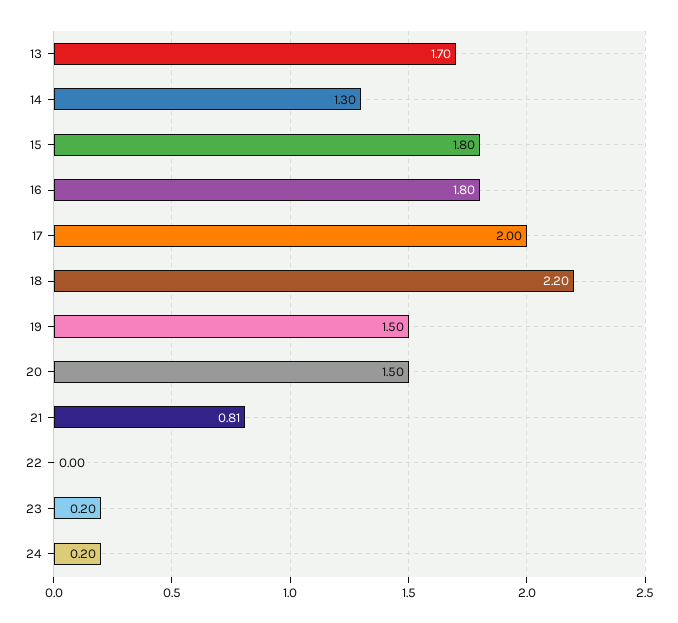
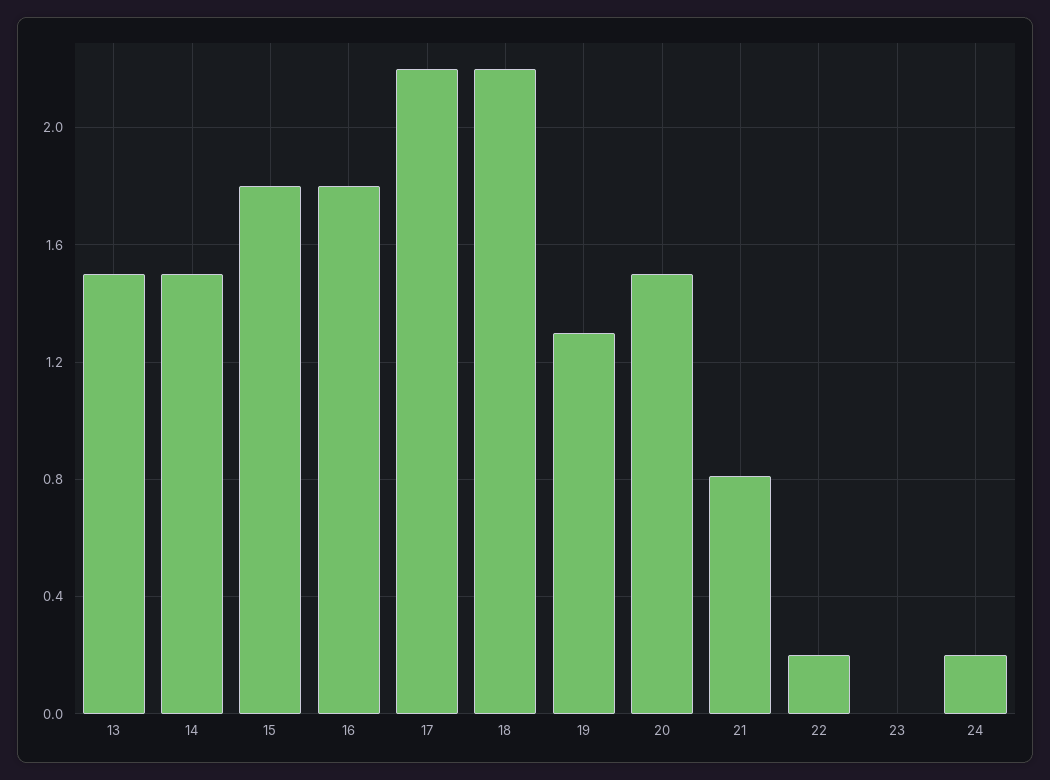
13: 1.7 -> 1.5
14: 1.3 -> 1.5
17: 2 -> 2.2
19: 1.5 -> 1.3
22: 0 -> 0.2
23: 0.2 -> 0

